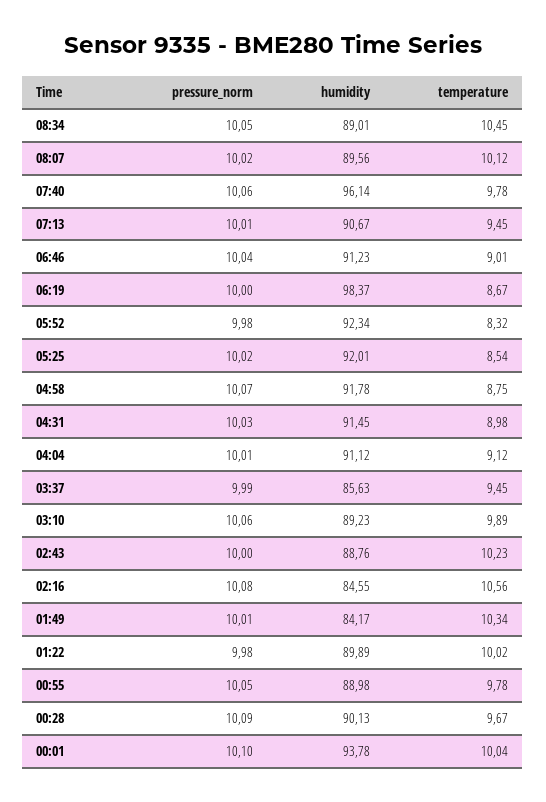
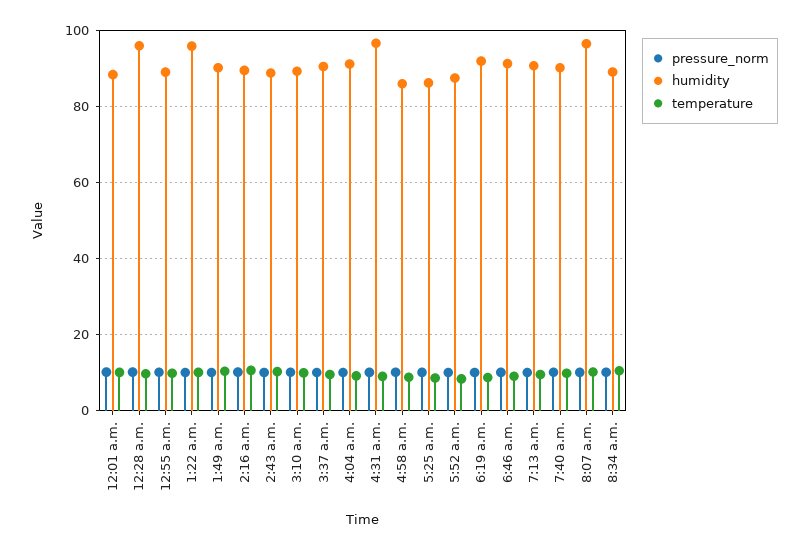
humidity, 08:07: 89.56 -> 96
humidity, 07:40: 96.14 -> 90
humidity, 06:19: 98.37 -> 92
humidity, 05:52: 92.34 -> 88
humidity, 05:25: 92.01 -> 86
humidity, 04:58: 91.78 -> 86
humidity, 04:31: 91.45 -> 96
humidity, 03:37: 85.63 -> 90
humidity, 02:16: 84.55 -> 90
humidity, 01:49: 84.17 -> 90
humidity, 01:22: 89.89 -> 96
humidity, 00:28: 90.13 -> 96
humidity, 00:01: 93.78 -> 88

